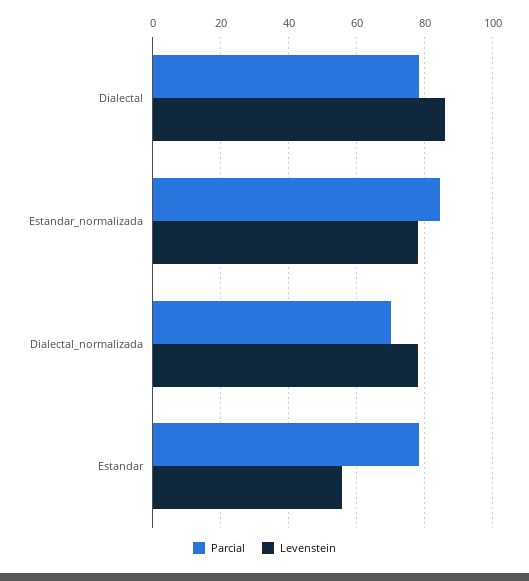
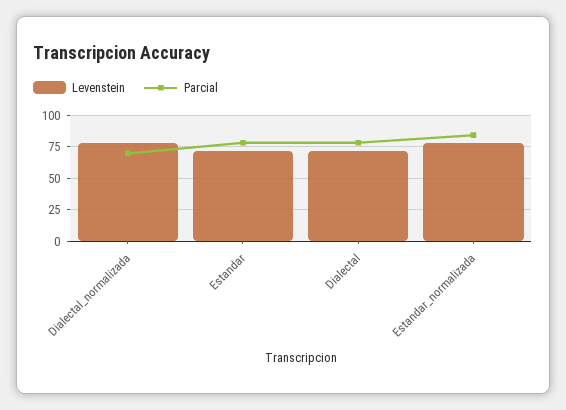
Levenstein, Dialectal: 86 -> 70
Levenstein, Estandar: 56 -> 70

